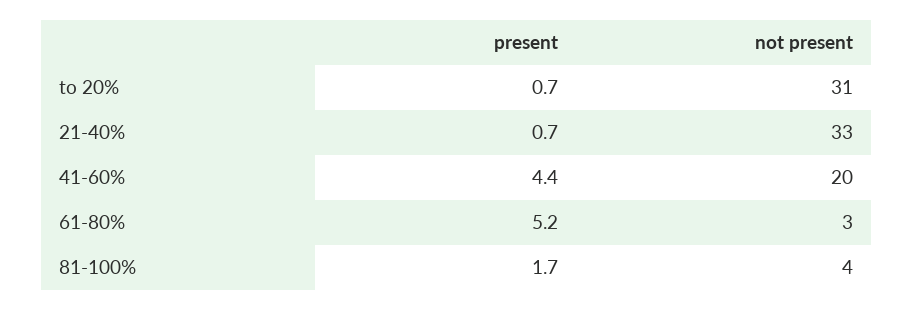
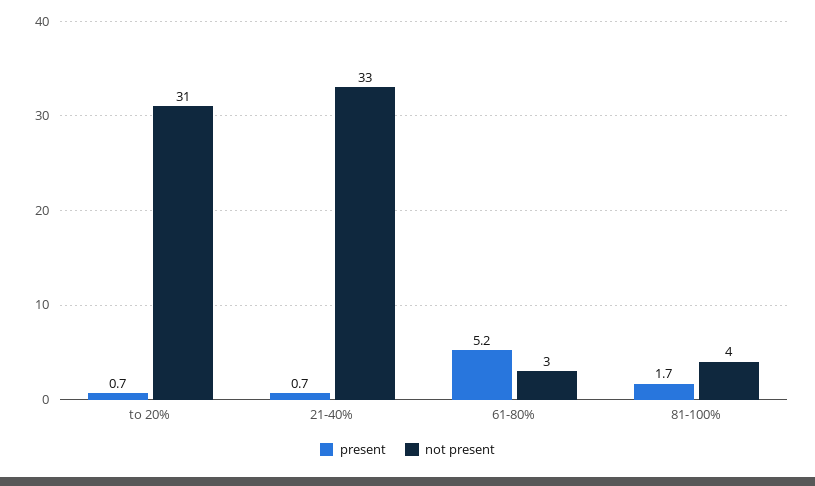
present, 41-60%: 4.4 -> none
not present, 41-60%: 20 -> none

